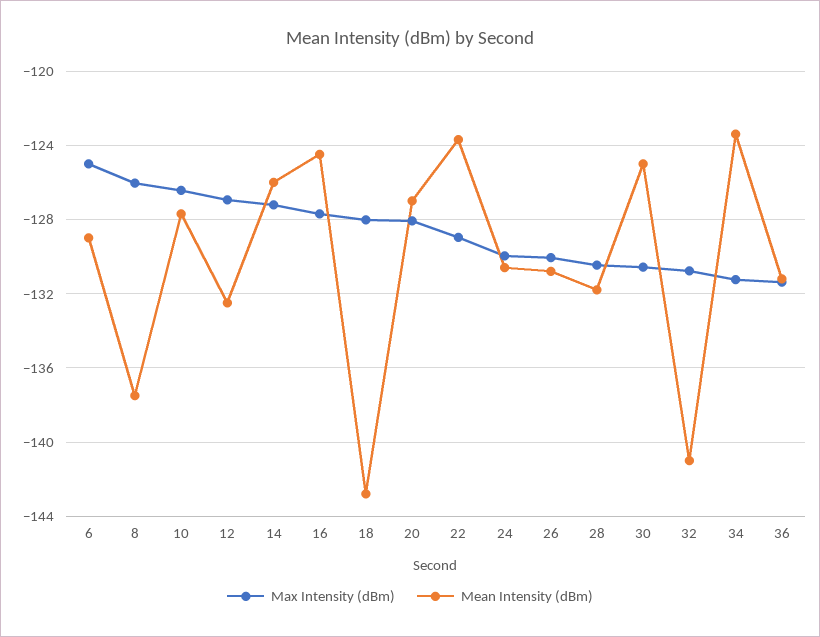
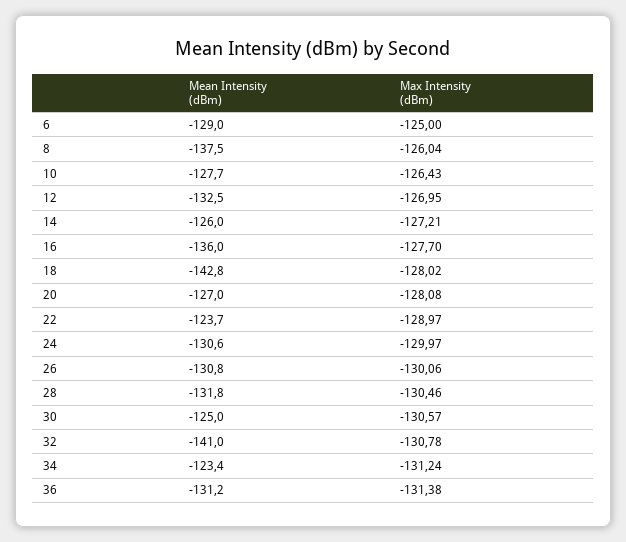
Mean Intensity (dBm), 16: -124.5 -> -136

